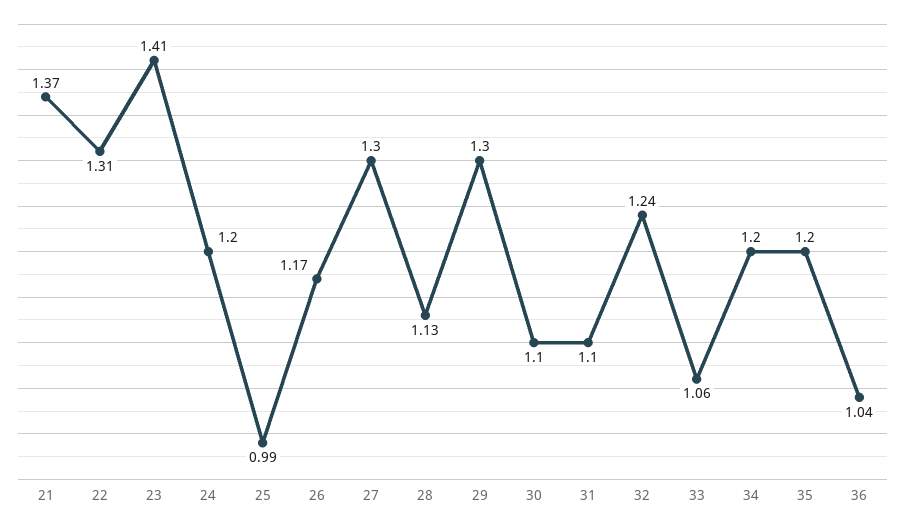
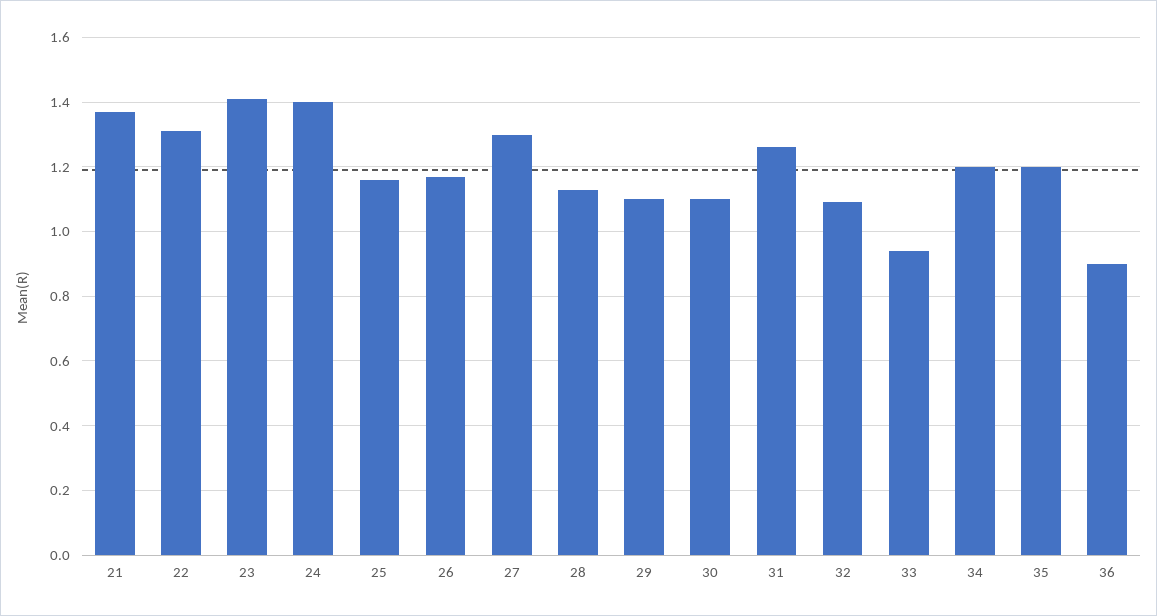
24: 1.2 -> 1.4
25: 0.99 -> 1.15
29: 1.3 -> 1.1
31: 1.1 -> 1.25
32: 1.24 -> 1.1
33: 1.06 -> 0.95
36: 1.04 -> 0.9

